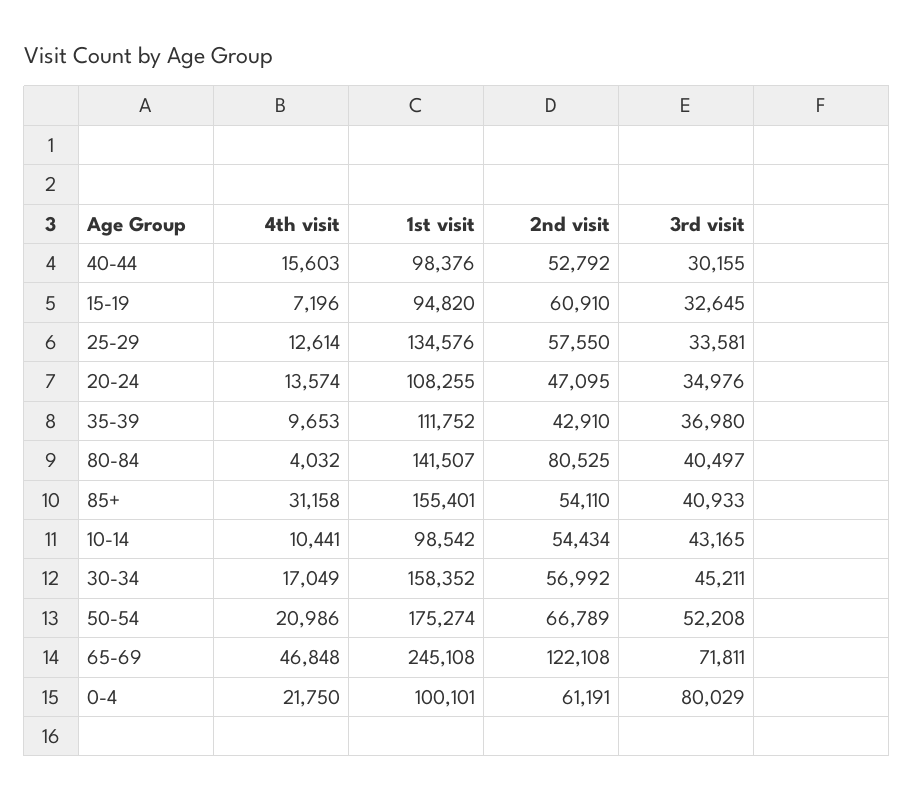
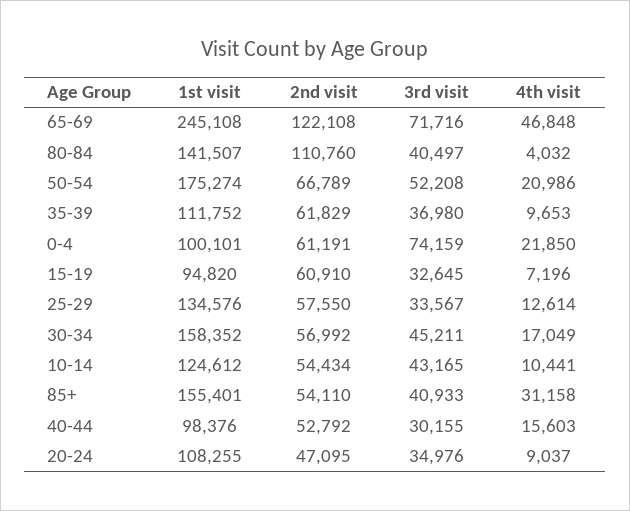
3rd visit, 25-29: 33581 -> 33567
4th visit, 20-24: 13574 -> 9037
2nd visit, 35-39: 42910 -> 61829
2nd visit, 80-84: 80525 -> 110760
1st visit, 10-14: 98542 -> 124612
3rd visit, 65-69: 71811 -> 71716
4th visit, 0-4: 21750 -> 21850
3rd visit, 0-4: 80029 -> 74159

